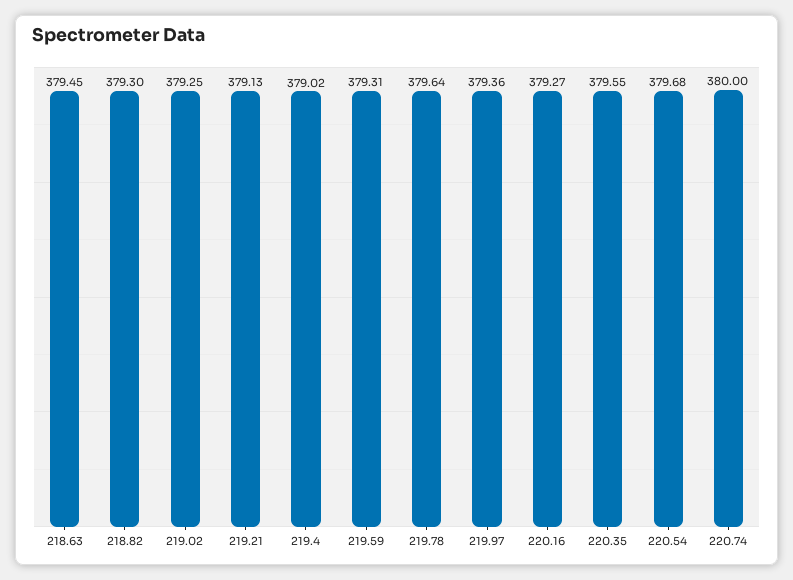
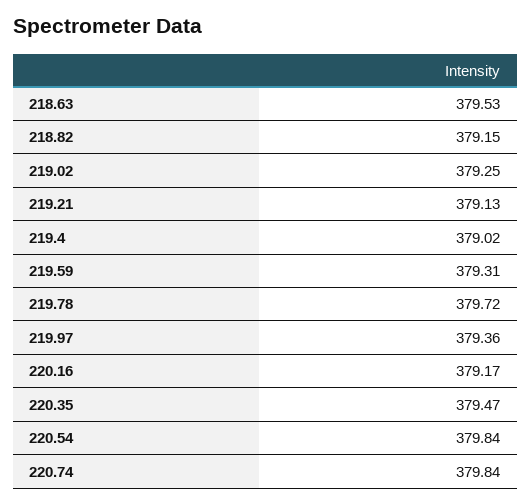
218.63: 379.45 -> 379.53
218.82: 379.3 -> 379.15
219.78: 379.64 -> 379.72
220.16: 379.27 -> 379.17
220.35: 379.55 -> 379.47
220.54: 379.68 -> 379.84
220.74: 380 -> 379.84

